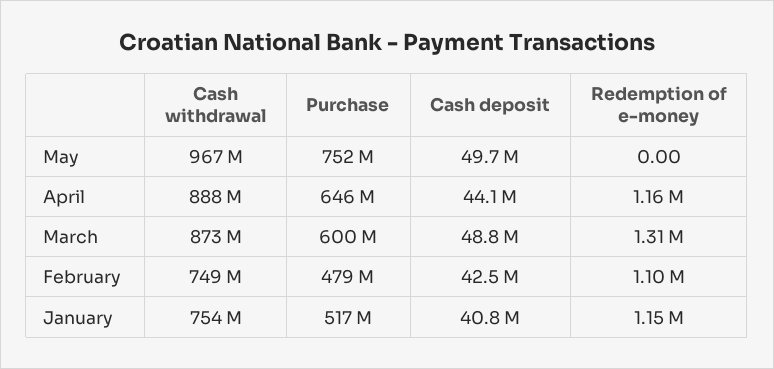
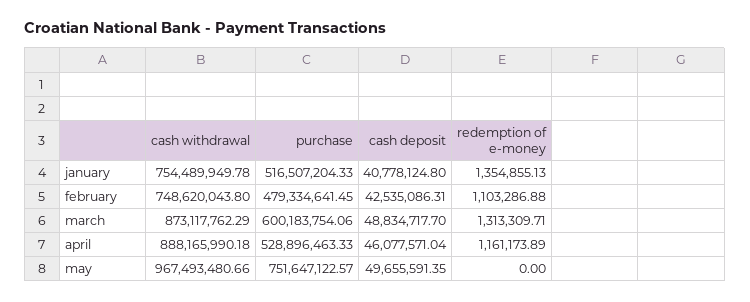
Purchase, April: 646000000 -> 528896463.33
Cash deposit, April: 44100000 -> 46077571.04
Redemption of e-money, January: 1150000 -> 1354855.13

